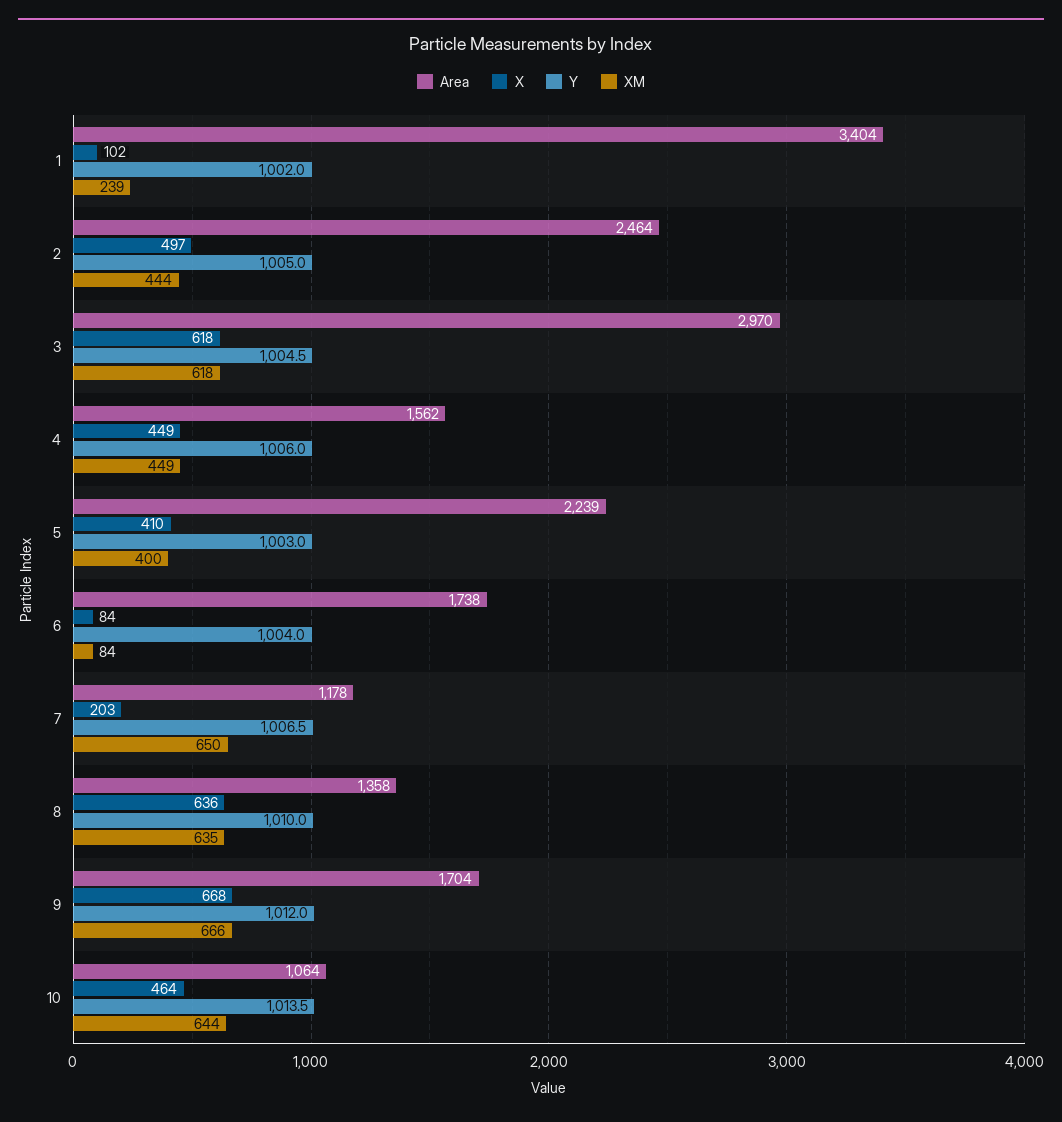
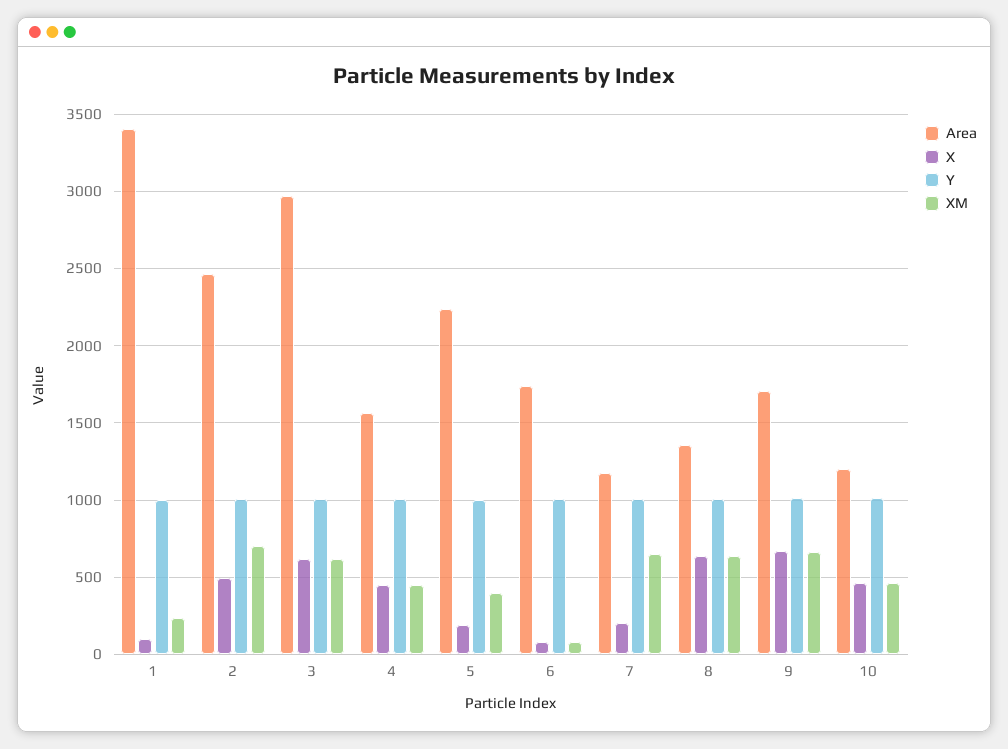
XM, 2: 444 -> 700
X, 5: 410 -> 200
Area, 10: 1064 -> 1200
XM, 10: 644 -> 450

